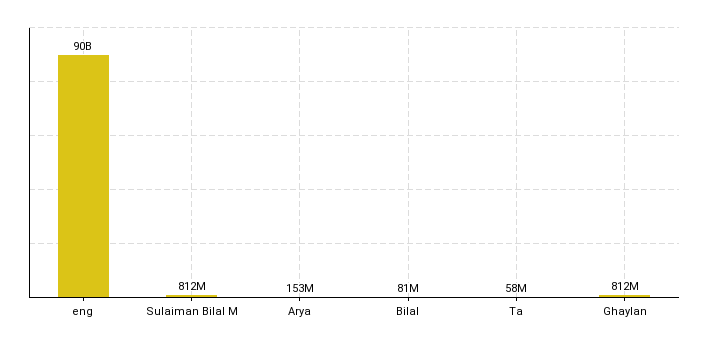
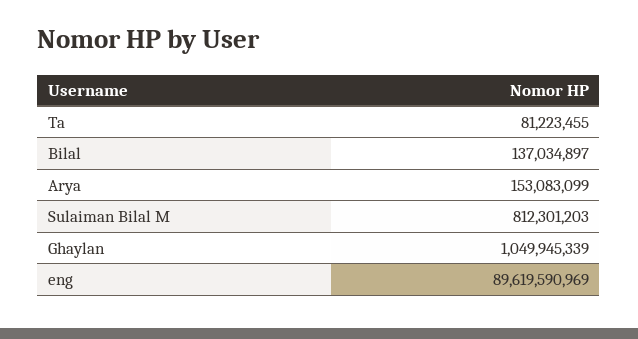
Bilal: 81000000 -> 137034897
Ta: 58000000 -> 81223455
Ghaylan: 812000000 -> 1049945339

